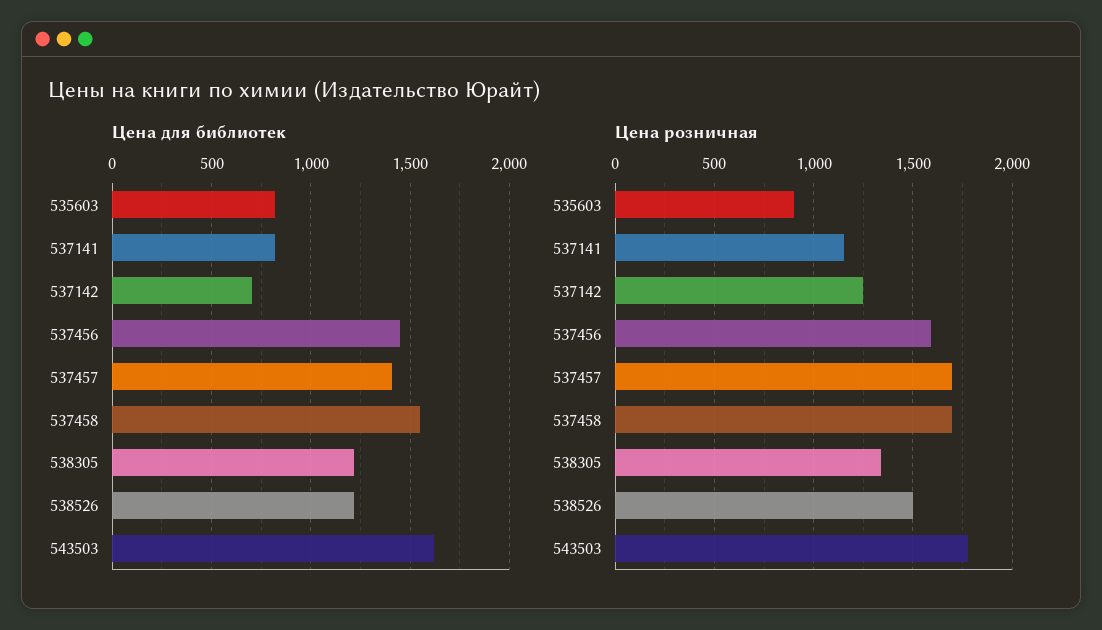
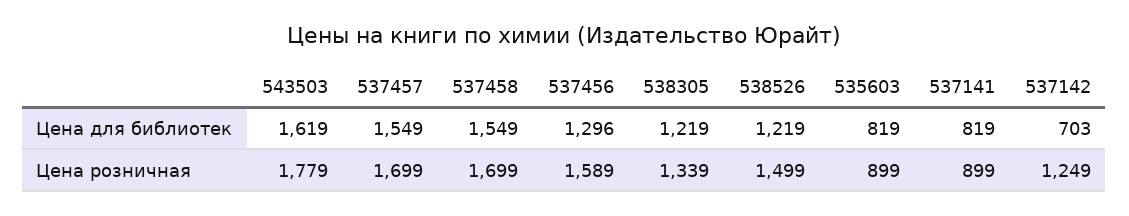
Цена для библиотек, 537456: 1450 -> 1296
Цена для библиотек, 537457: 1400 -> 1549
Цена розничная, 537141: 1150 -> 899

